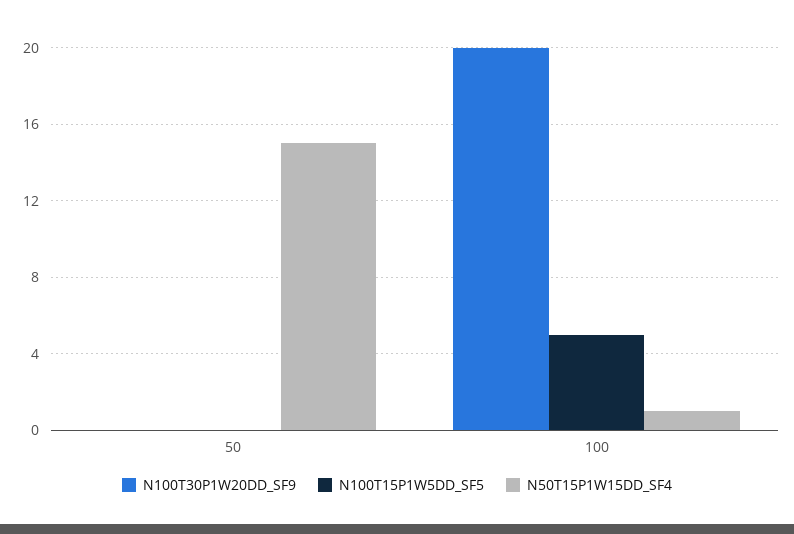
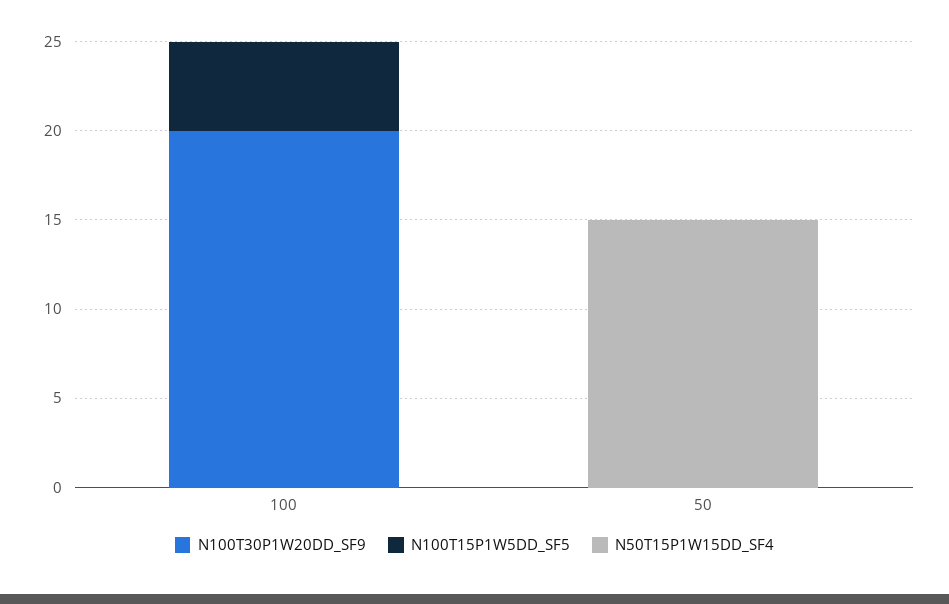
N50T15P1W15DD_SF4, 100: 1 -> 0

